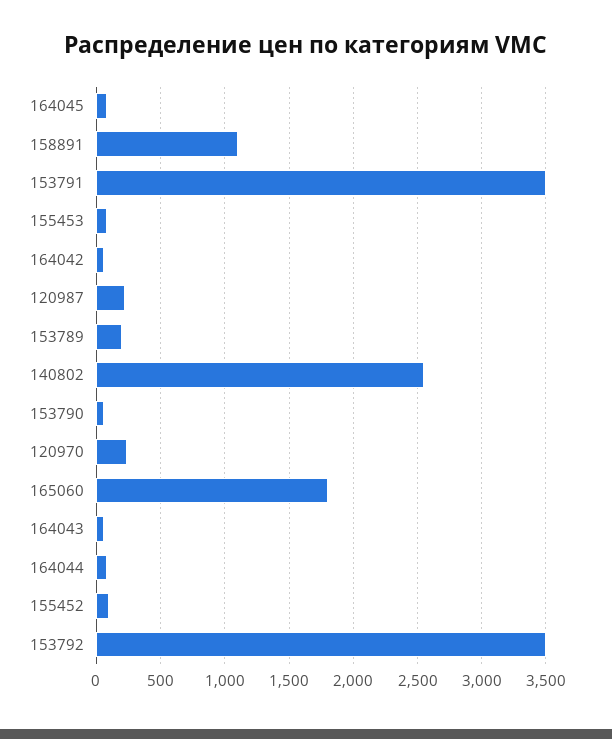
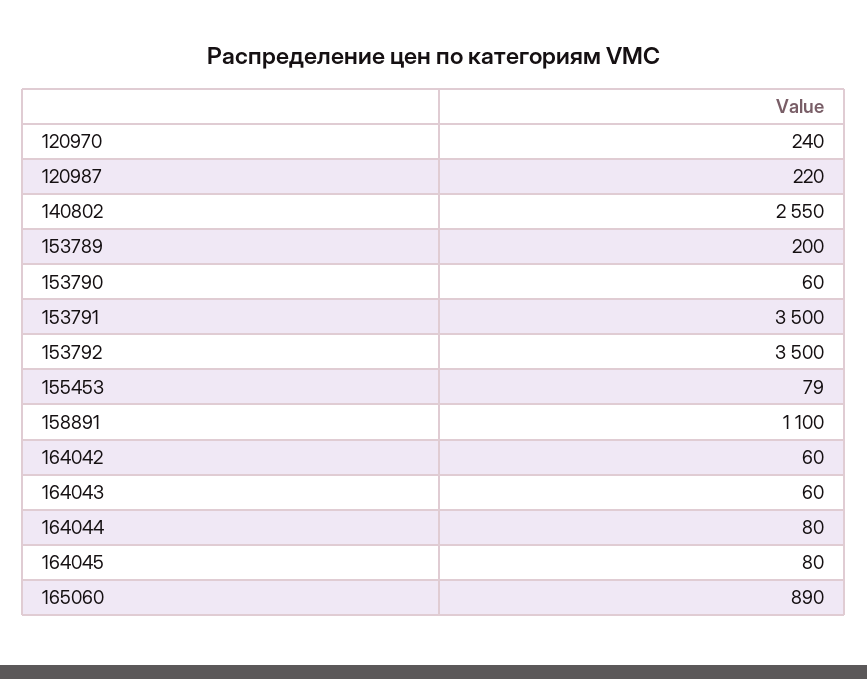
165060: 1800 -> 890
155452: 100 -> none

